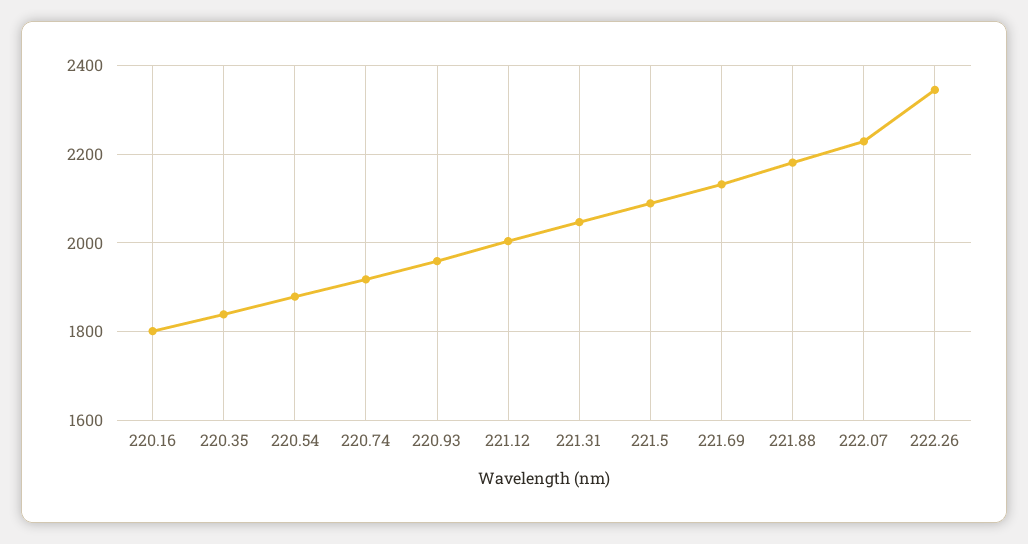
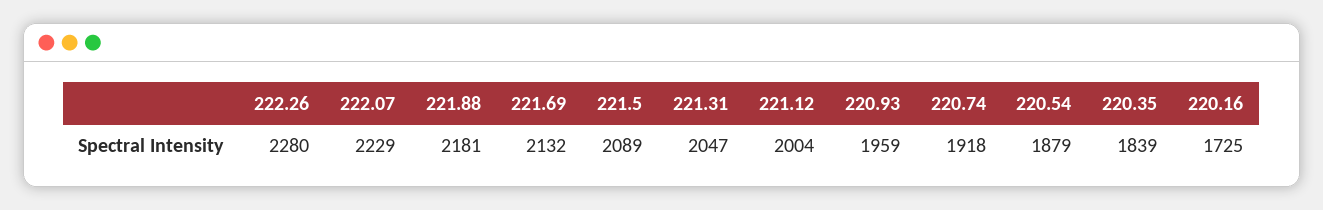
220.16: 1800 -> 1725
222.26: 2340 -> 2280

